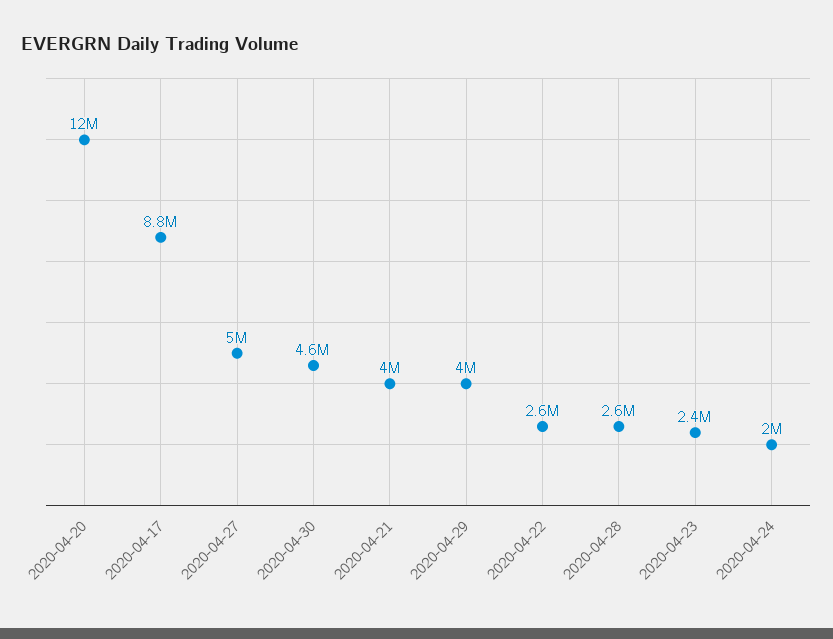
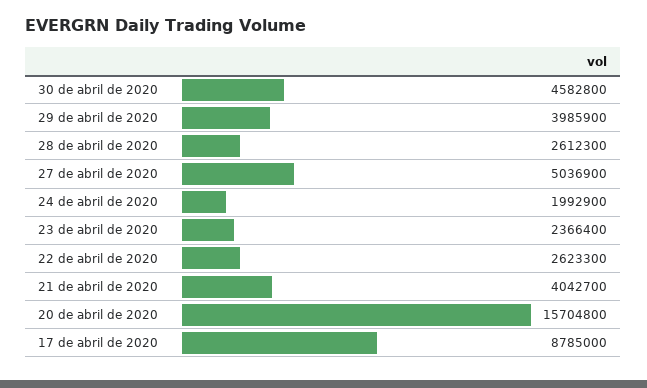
2020-04-20: 12000000 -> 15704800

